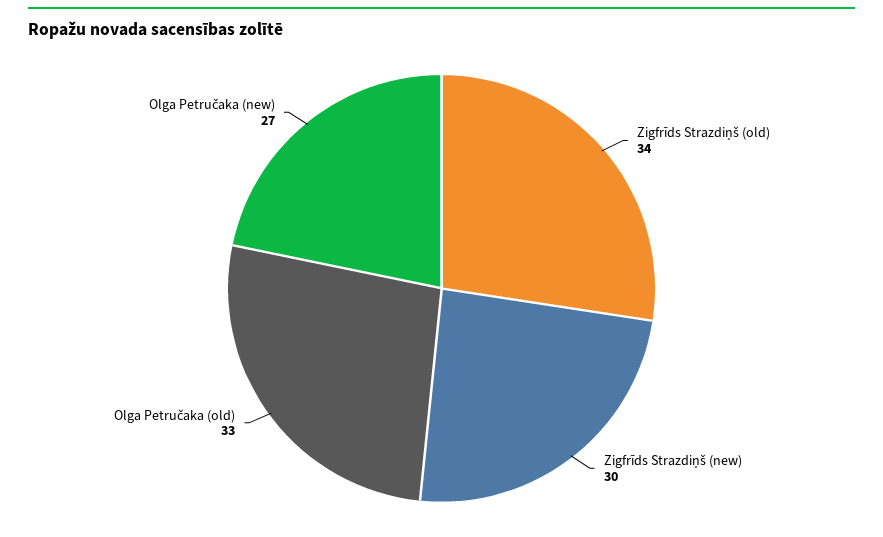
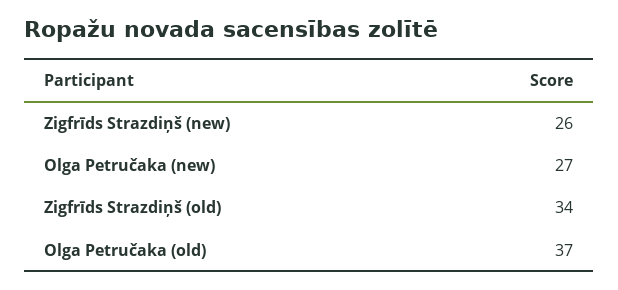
Zigfrīds Strazdiņš (new): 30 -> 26
Olga Petručaka (old): 33 -> 37

